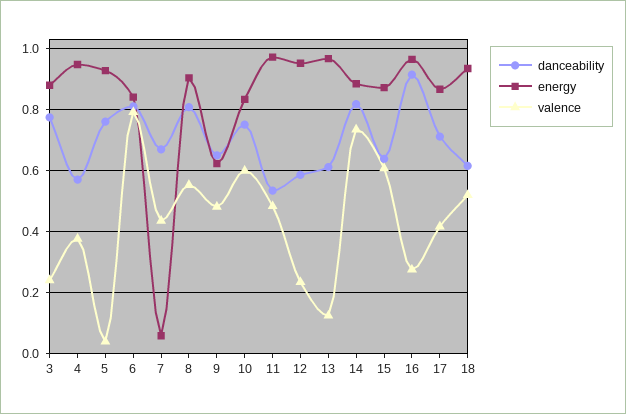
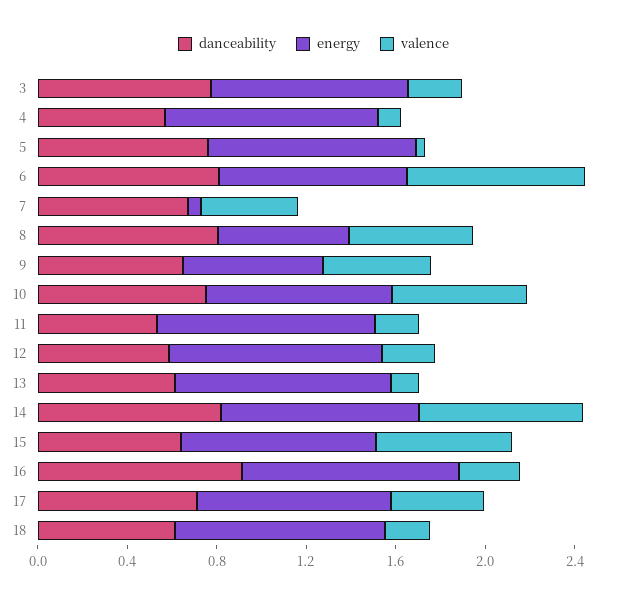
valence, 4: 0.38 -> 0.1
energy, 8: 0.9 -> 0.6
valence, 11: 0.48 -> 0.2
valence, 18: 0.52 -> 0.2

